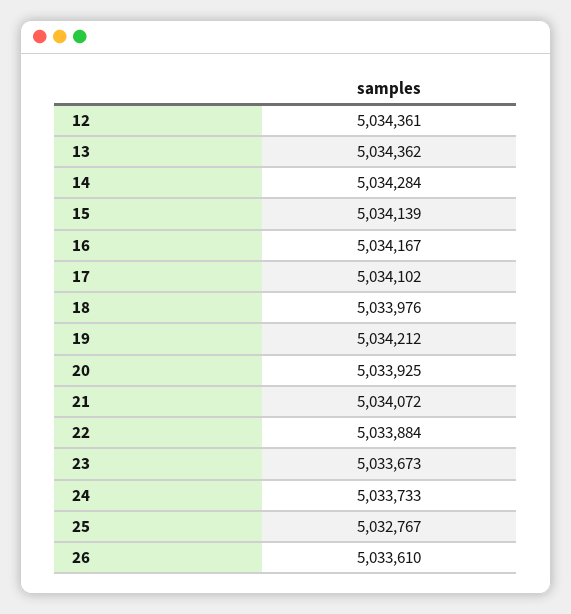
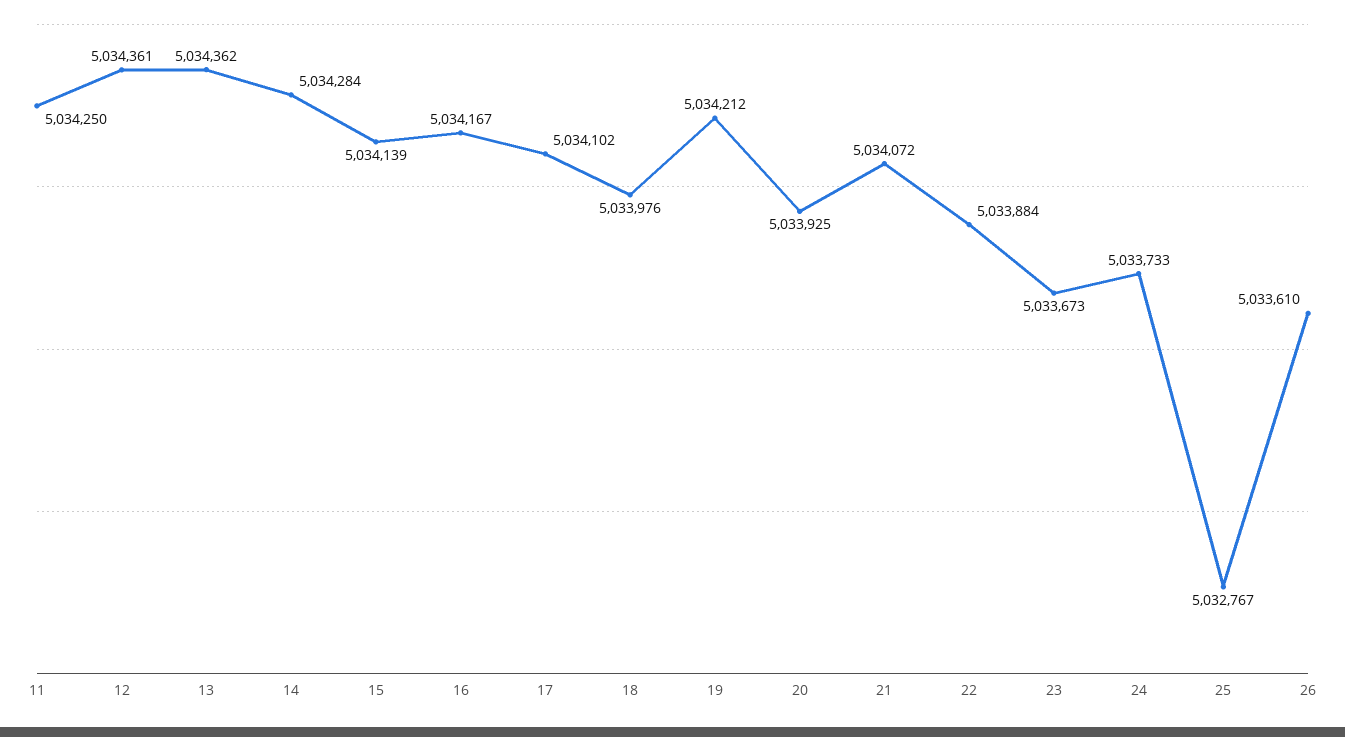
11: none -> 5034250

